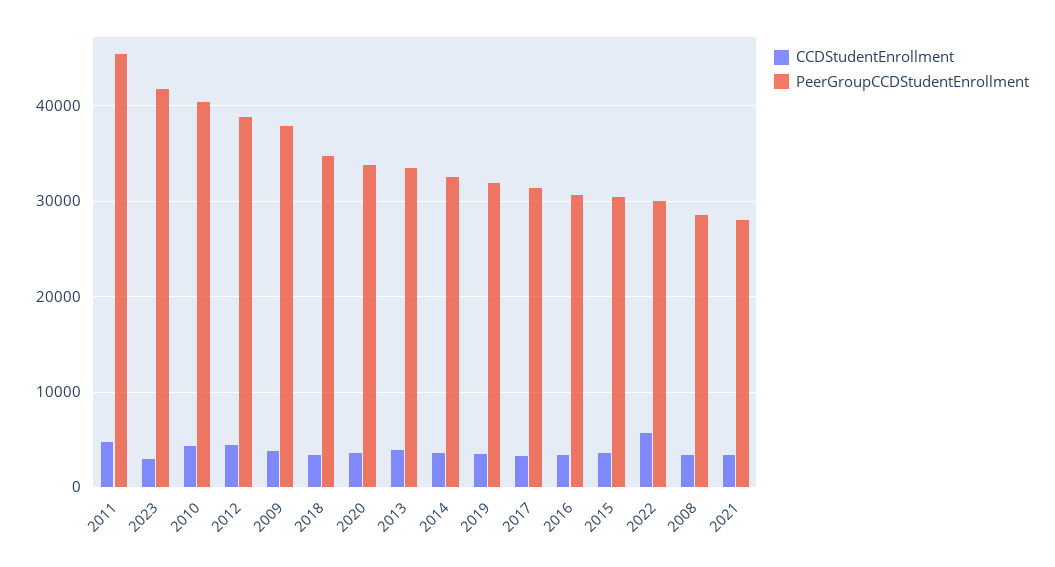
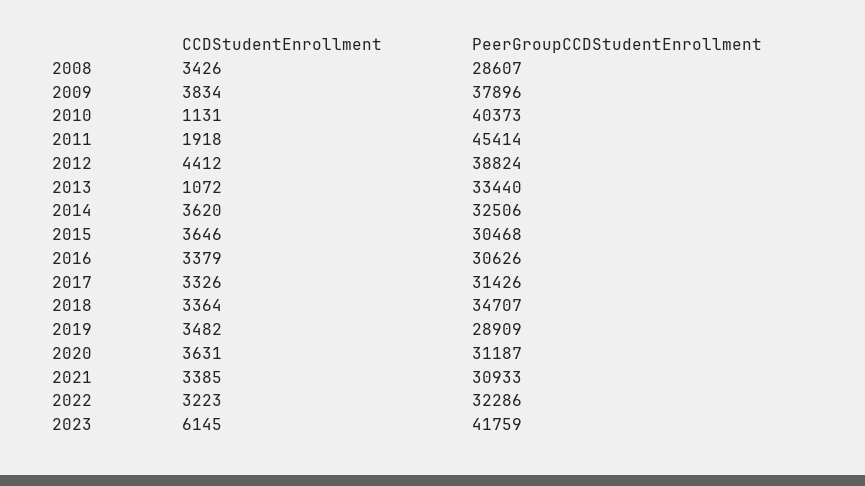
CCDStudentEnrollment, 2011: 5000 -> 1918
CCDStudentEnrollment, 2023: 3000 -> 6145
CCDStudentEnrollment, 2010: 4000 -> 1131
PeerGroupCCDStudentEnrollment, 2020: 34000 -> 31187
CCDStudentEnrollment, 2013: 4000 -> 1072
PeerGroupCCDStudentEnrollment, 2019: 32000 -> 28909
CCDStudentEnrollment, 2022: 6000 -> 3223
PeerGroupCCDStudentEnrollment, 2022: 30000 -> 32286
PeerGroupCCDStudentEnrollment, 2021: 28000 -> 30933

